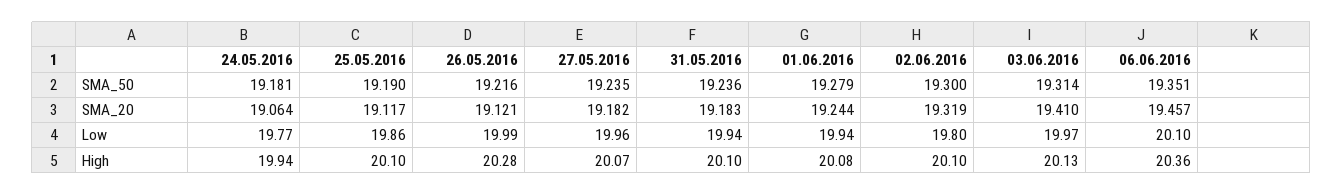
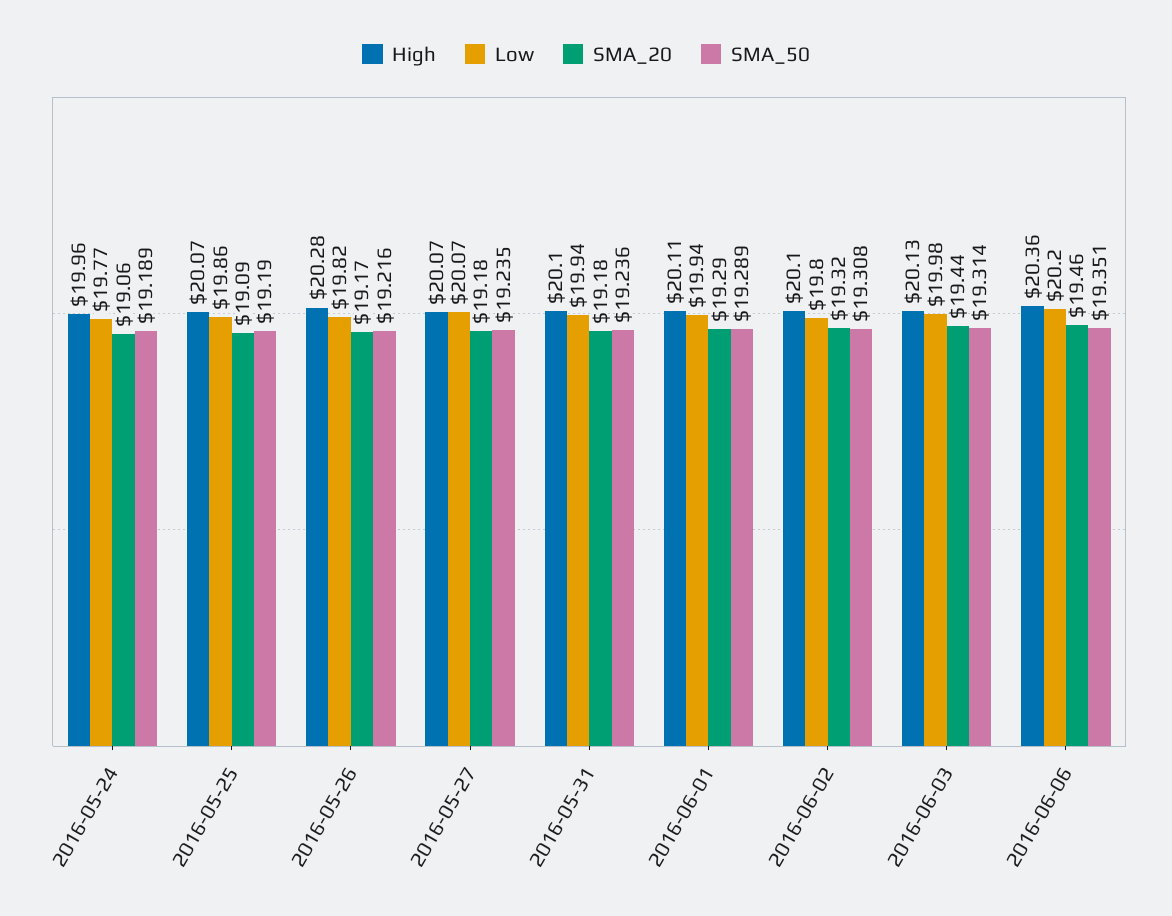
SMA_50, 24.05.2016: 19.181 -> 19.189
SMA_50, 01.06.2016: 19.279 -> 19.289
SMA_50, 02.06.2016: 19.3 -> 19.308
SMA_20, 25.05.2016: 19.117 -> 19.09
SMA_20, 26.05.2016: 19.121 -> 19.17
SMA_20, 01.06.2016: 19.244 -> 19.29
SMA_20, 03.06.2016: 19.41 -> 19.44
Low, 26.05.2016: 19.99 -> 19.82
Low, 27.05.2016: 19.96 -> 20.07
Low, 03.06.2016: 19.97 -> 19.98
Low, 06.06.2016: 20.1 -> 20.2
High, 24.05.2016: 19.94 -> 19.96
High, 25.05.2016: 20.1 -> 20.07
High, 01.06.2016: 20.08 -> 20.11

